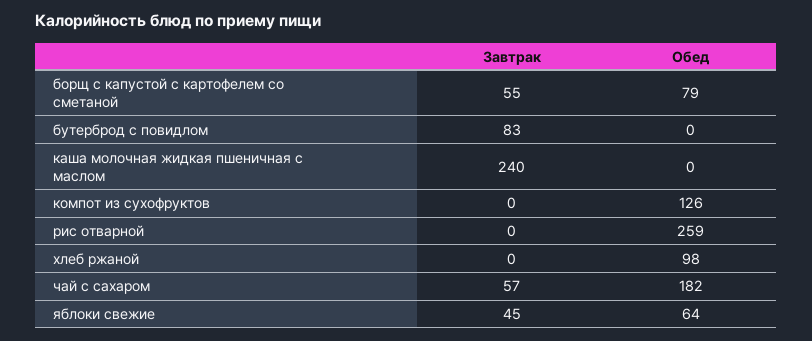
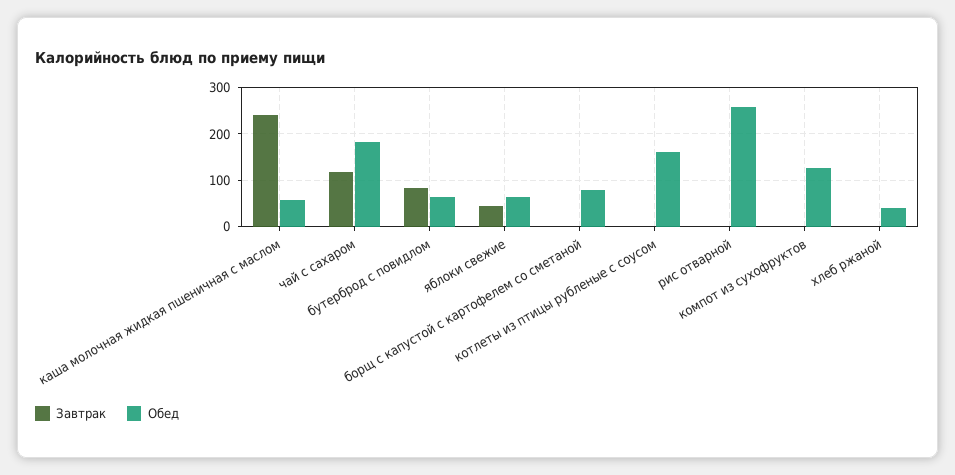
Завтрак, борщ с капустой с картофелем со сметаной: 55 -> 0
Обед, бутерброд с повидлом: 0 -> 60
Обед, каша молочная жидкая пшеничная с маслом: 0 -> 60
Обед, хлеб ржаной: 98 -> 40
Завтрак, чай с сахаром: 57 -> 120
Завтрак, котлеты из птицы рубленые с соусом: none -> 0
Обед, котлеты из птицы рубленые с соусом: none -> 160

